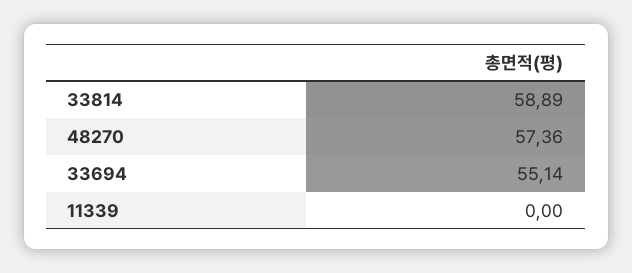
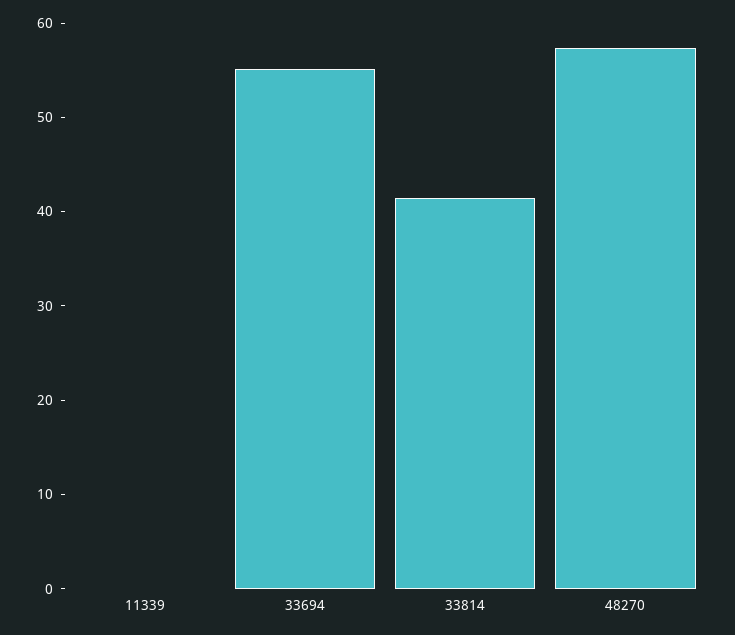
33814: 58.89 -> 42

